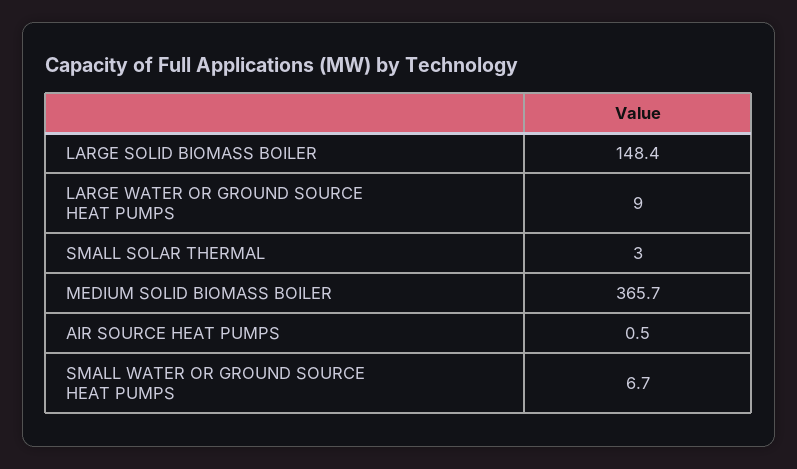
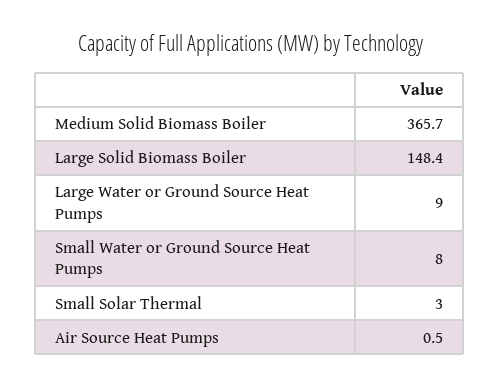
SMALL WATER OR GROUND SOURCE HEAT PUMPS: 6.7 -> 8

